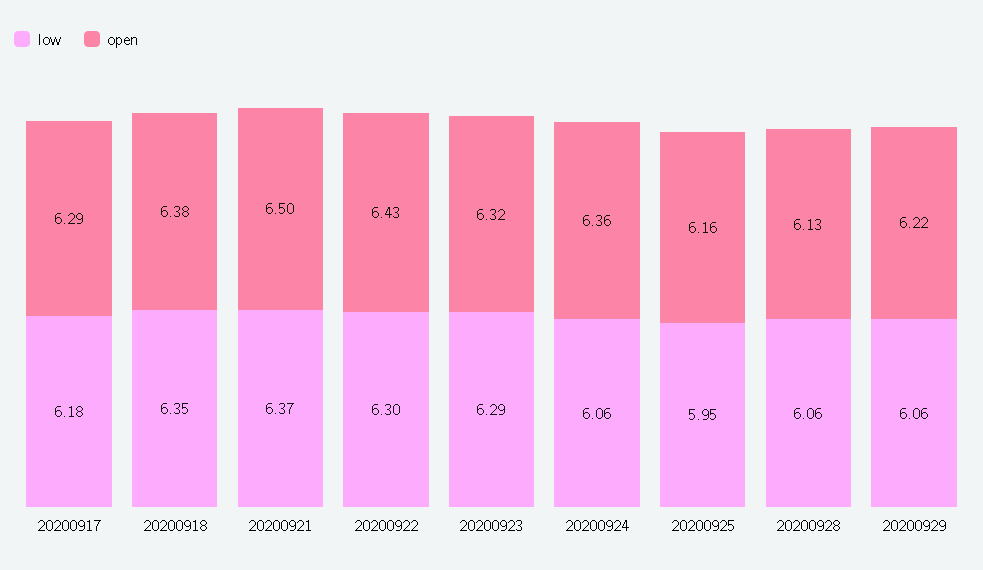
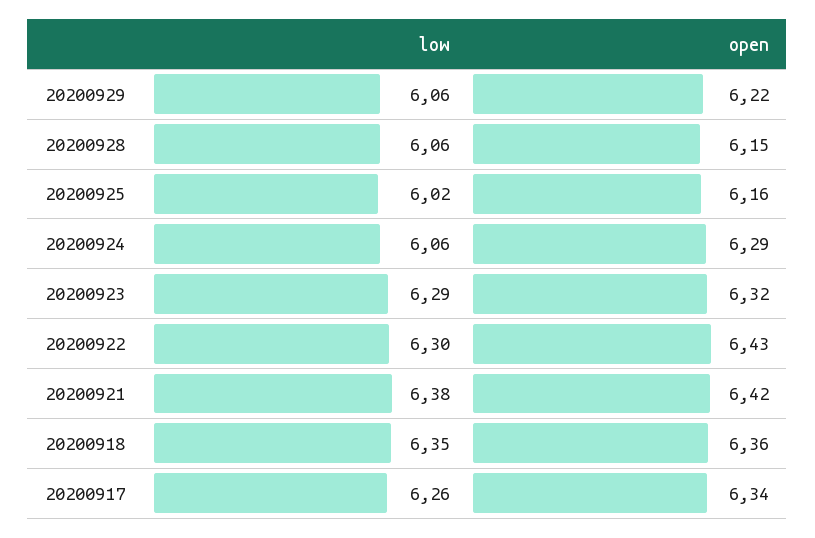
low, 20200917: 6.18 -> 6.26
open, 20200917: 6.29 -> 6.34
open, 20200918: 6.38 -> 6.36
low, 20200921: 6.37 -> 6.38
open, 20200921: 6.5 -> 6.42
open, 20200924: 6.36 -> 6.29
low, 20200925: 5.95 -> 6.02
open, 20200928: 6.13 -> 6.15

